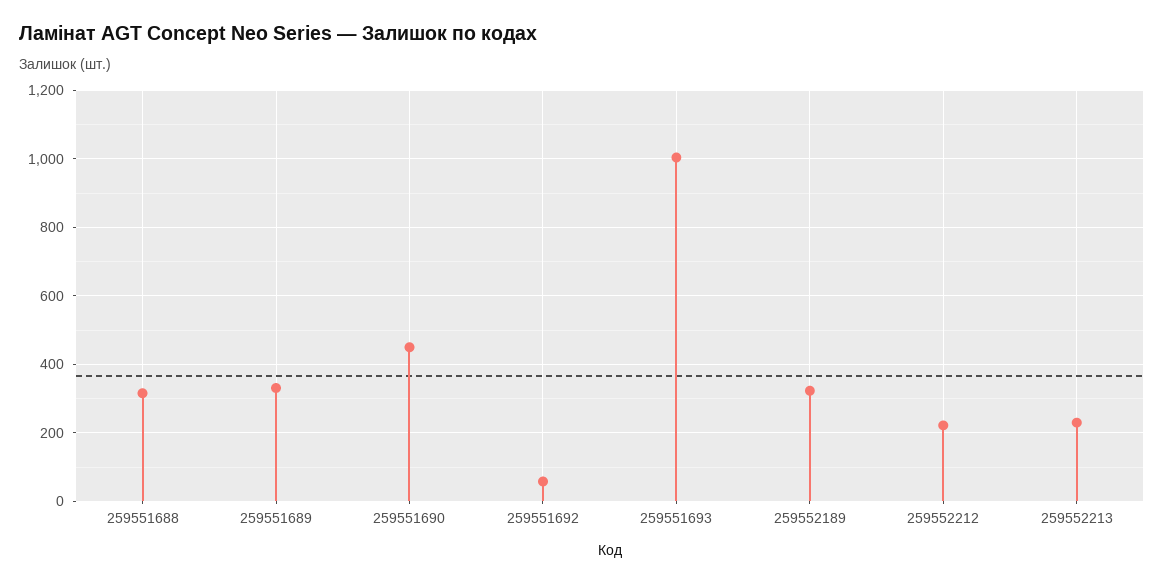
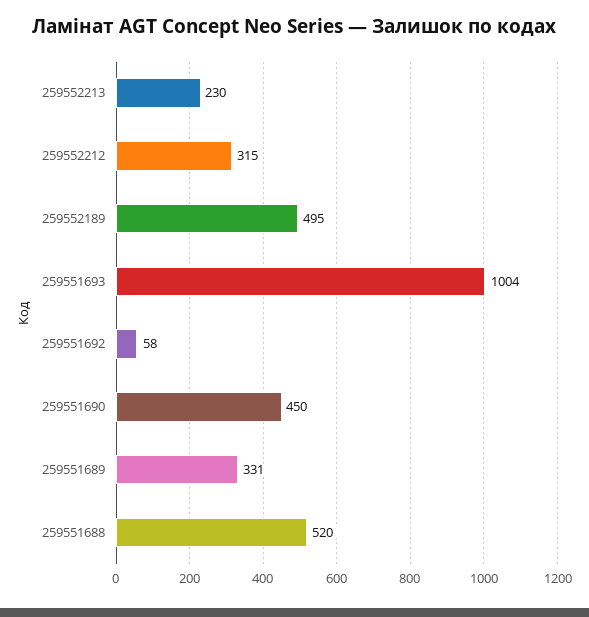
259551688: 320 -> 520
259552189: 320 -> 495
259552212: 220 -> 315

